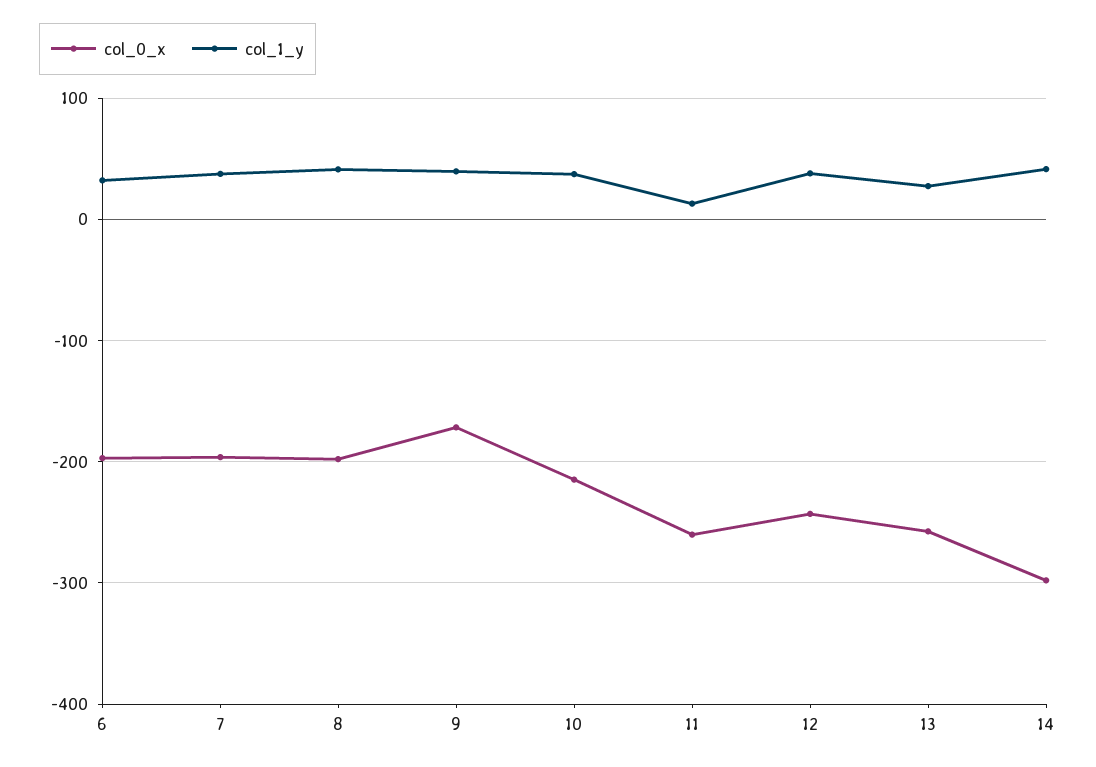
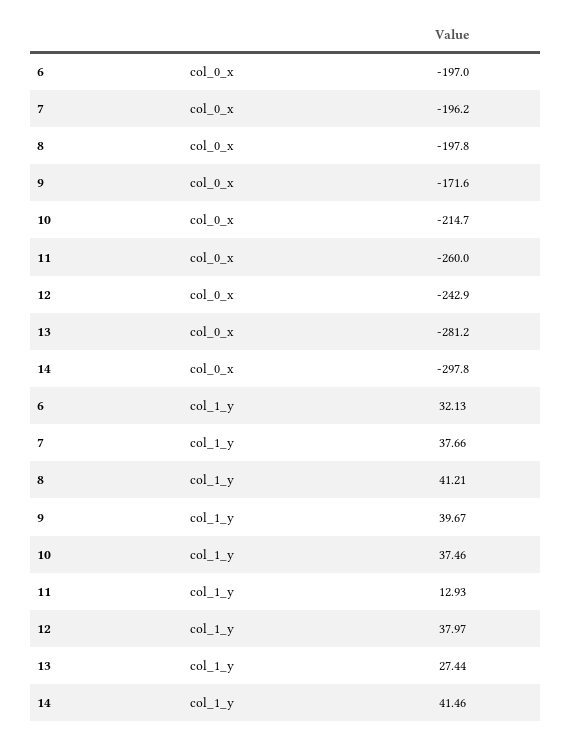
col_0_x, 13: -260 -> -281.2

